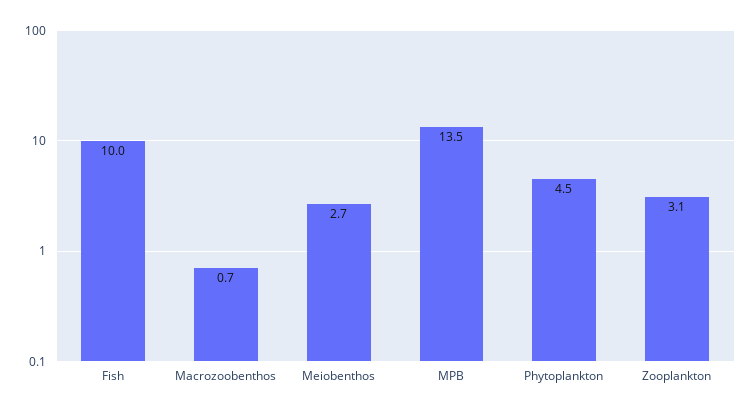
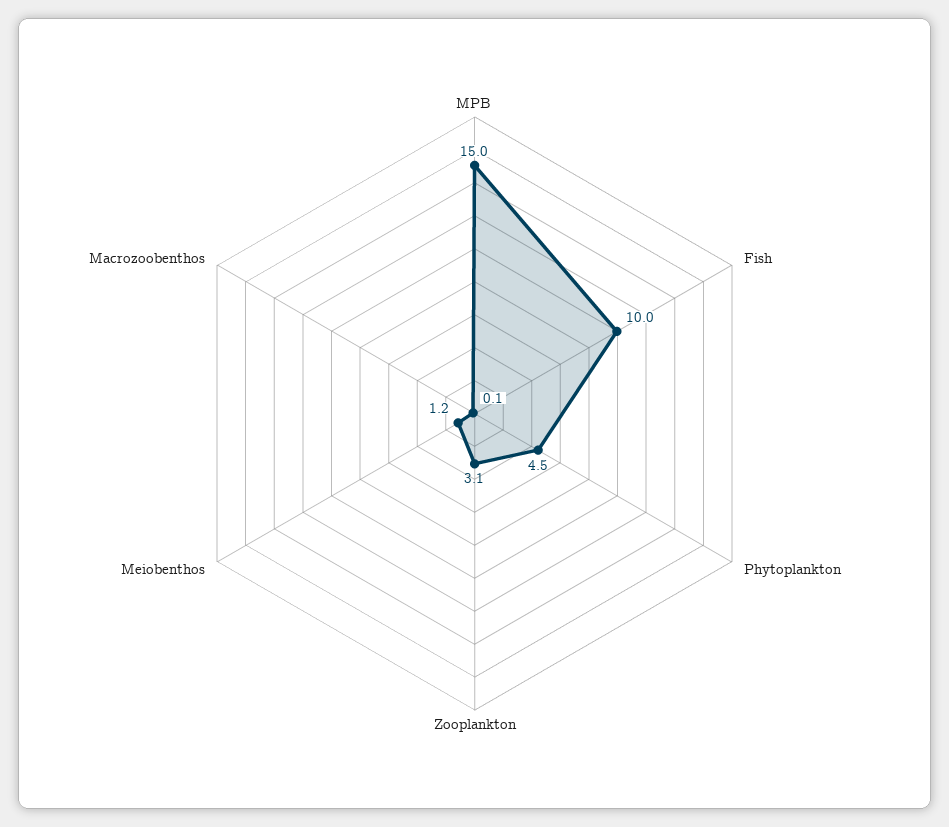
Macrozoobenthos: 0.7 -> 0.1
Meiobenthos: 2.7 -> 1.2
MPB: 13.5 -> 15

